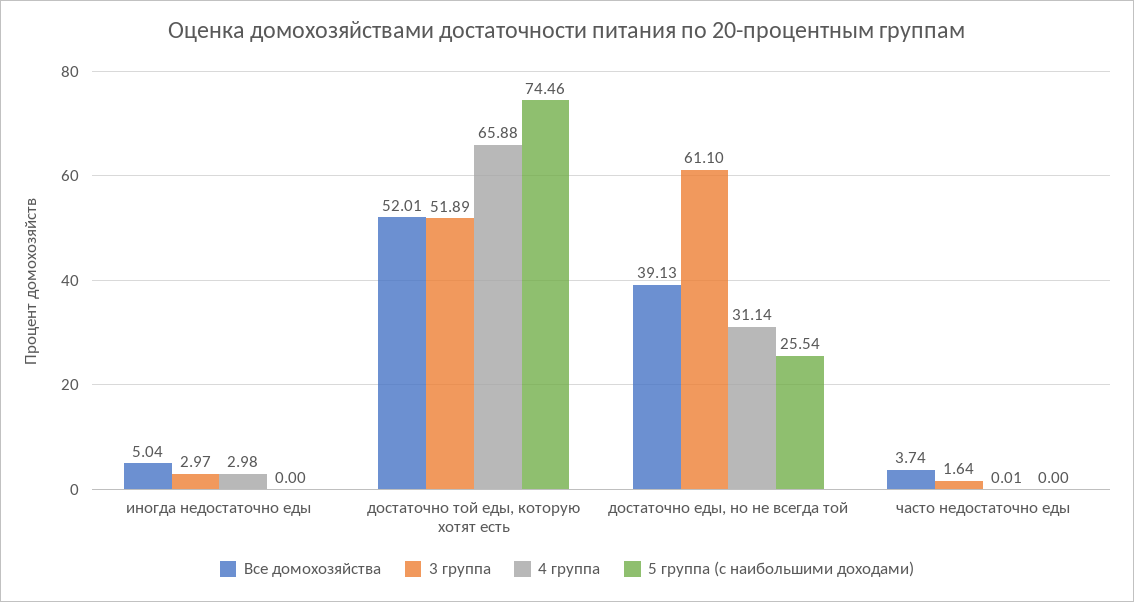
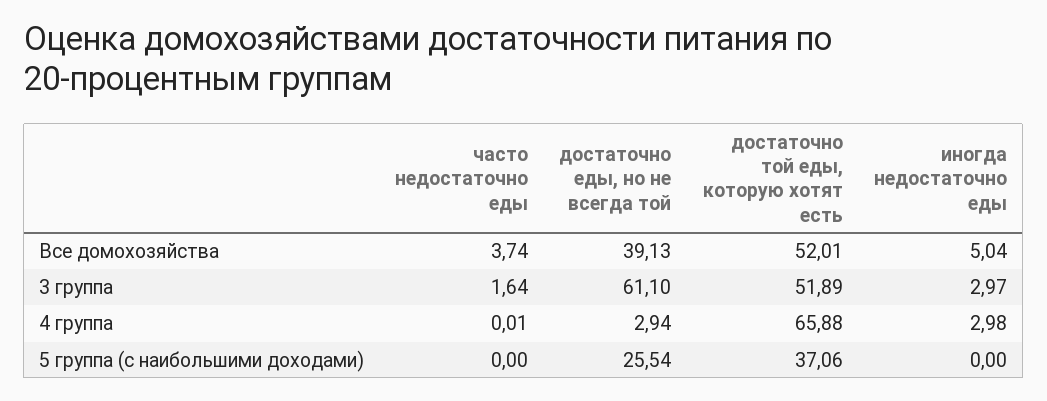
5 группа (с наибольшими доходами), достаточно той еды, которую хотят есть: 74.46 -> 37.06
4 группа, достаточно еды, но не всегда той: 31.14 -> 2.94

